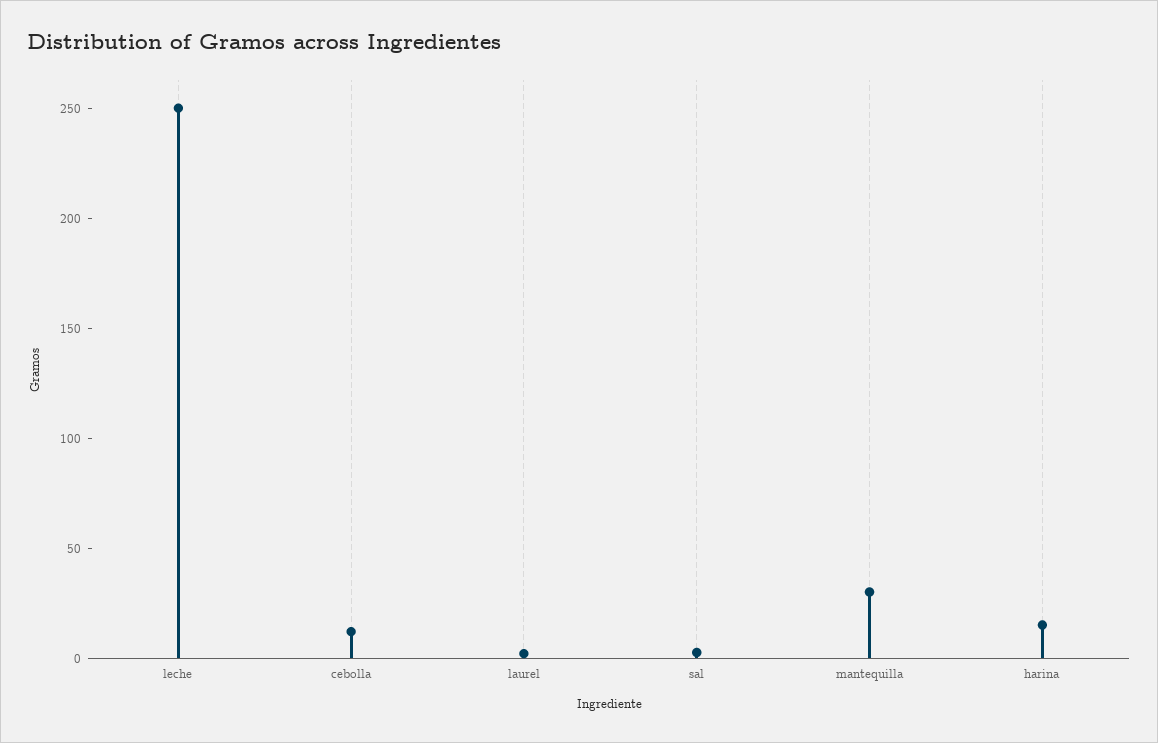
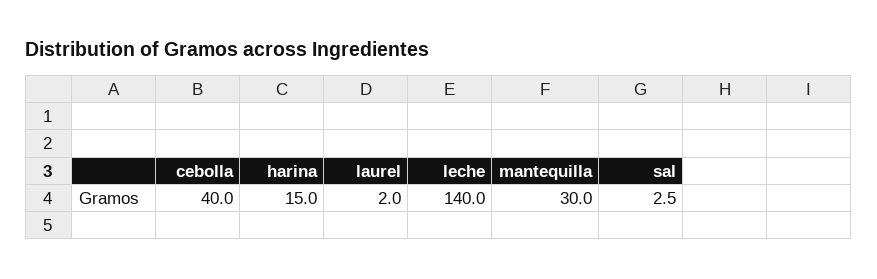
leche: 250 -> 140
cebolla: 10 -> 40

